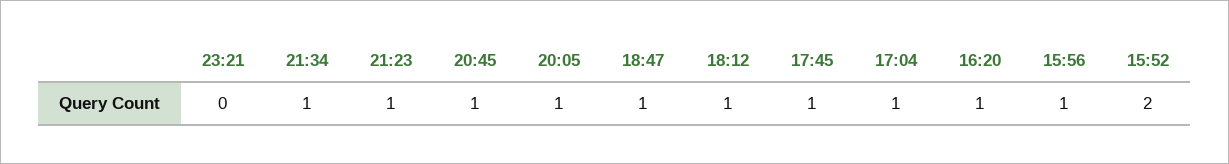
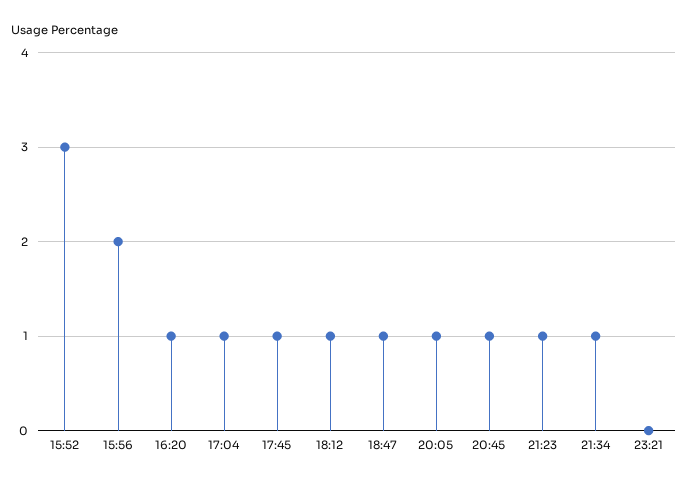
15:56: 1 -> 2
15:52: 2 -> 3

